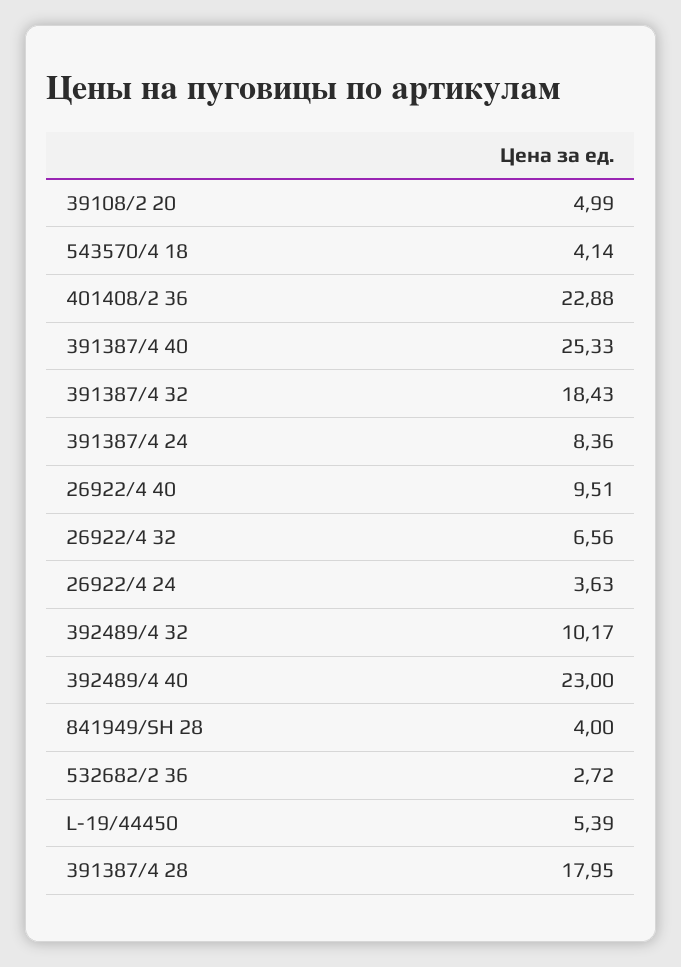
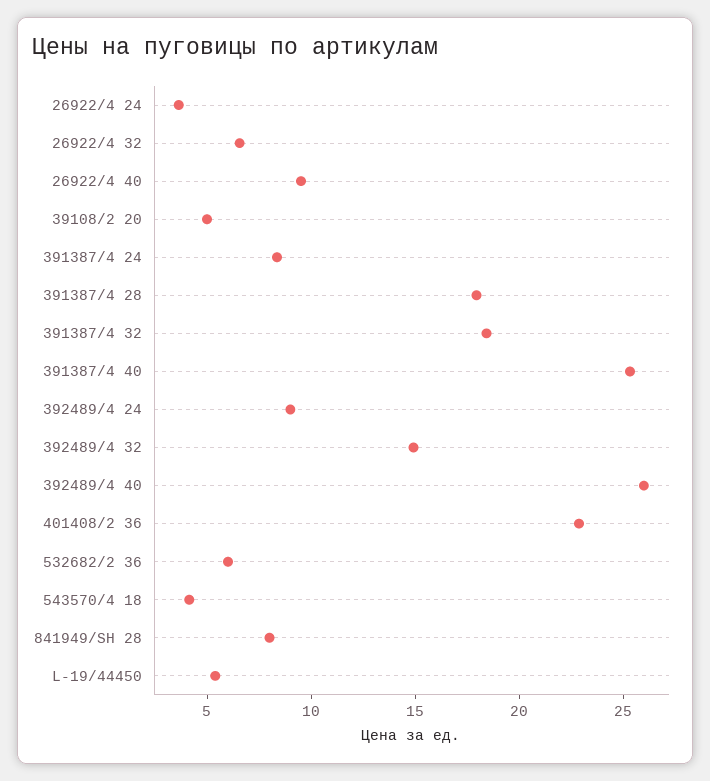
392489/4 32: 10.17 -> 15
392489/4 40: 23 -> 26
841949/SH 28: 4 -> 8
532682/2 36: 2.72 -> 6
392489/4 24: none -> 9

